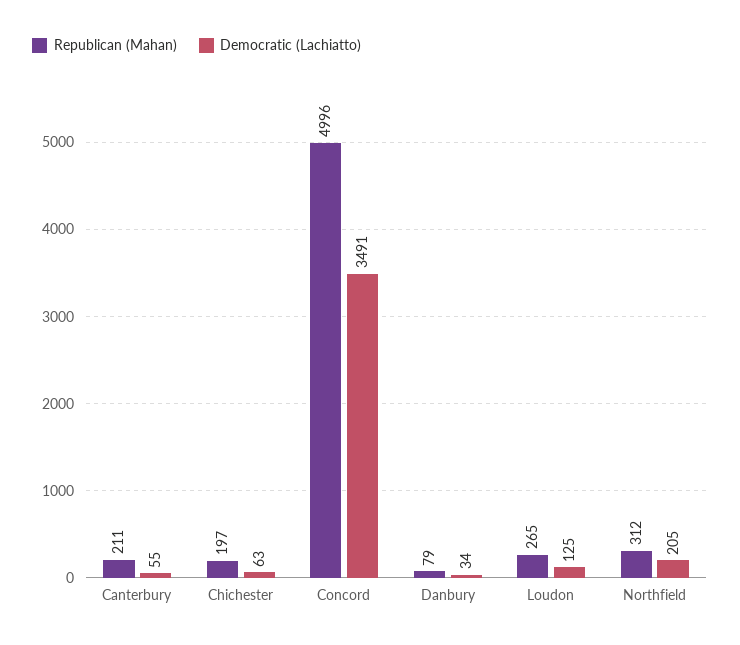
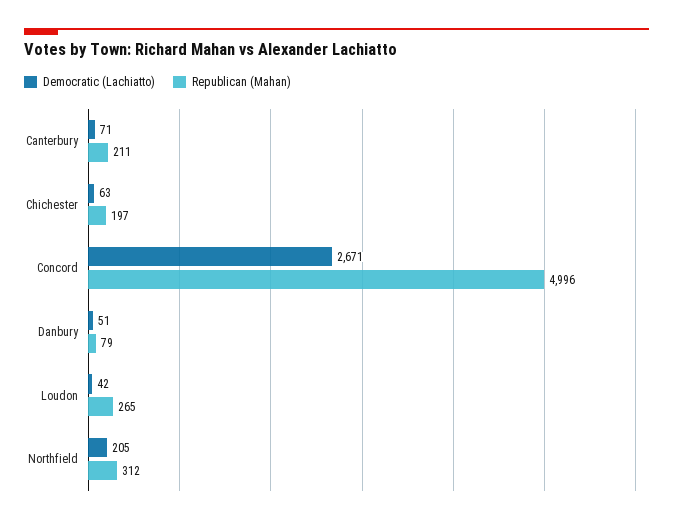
Democratic (Lachiatto), Canterbury: 55 -> 71
Democratic (Lachiatto), Concord: 3491 -> 2671
Democratic (Lachiatto), Danbury: 34 -> 51
Democratic (Lachiatto), Loudon: 125 -> 42

